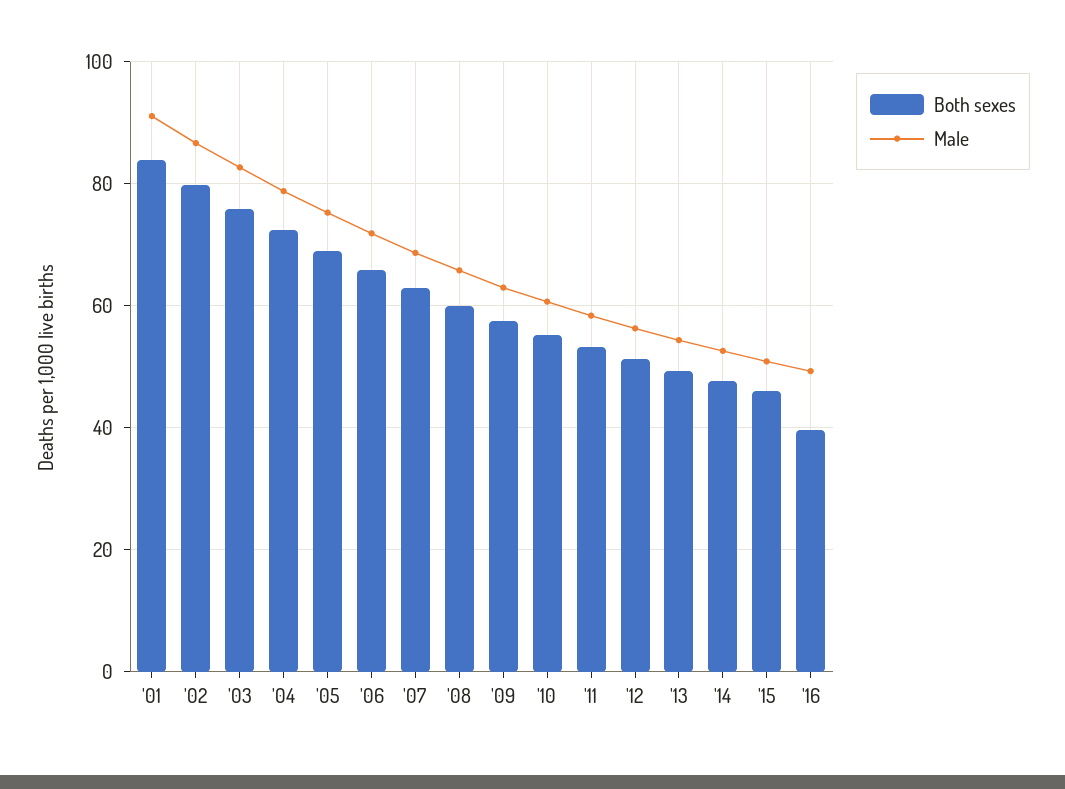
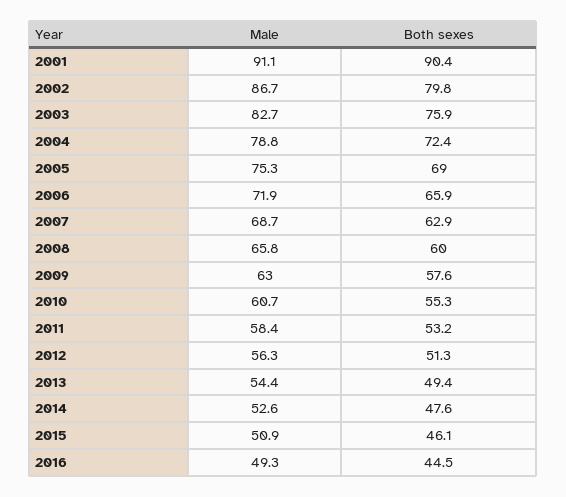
Both sexes, '01: 84 -> 90.4
Both sexes, '16: 40 -> 44.5

